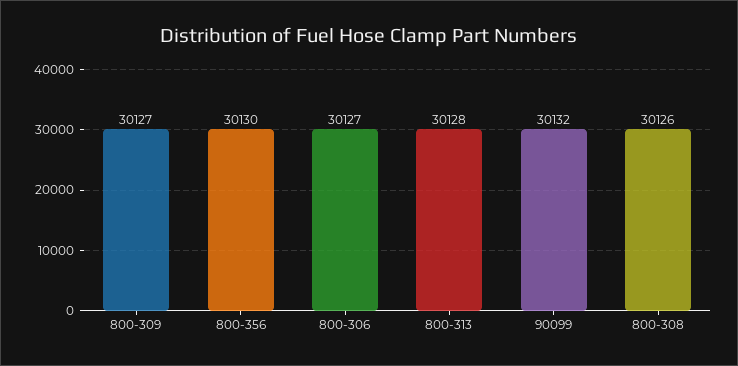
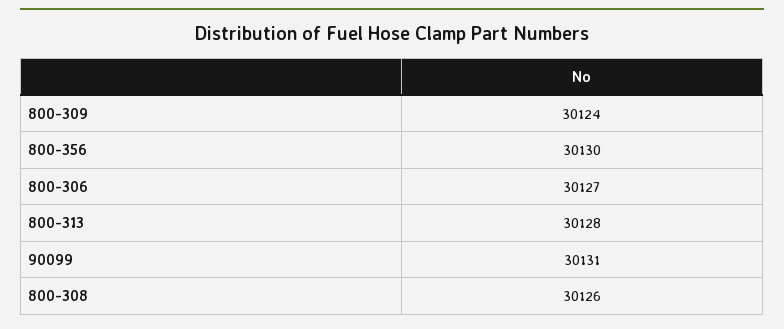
800-309: 30127 -> 30124
90099: 30132 -> 30131

